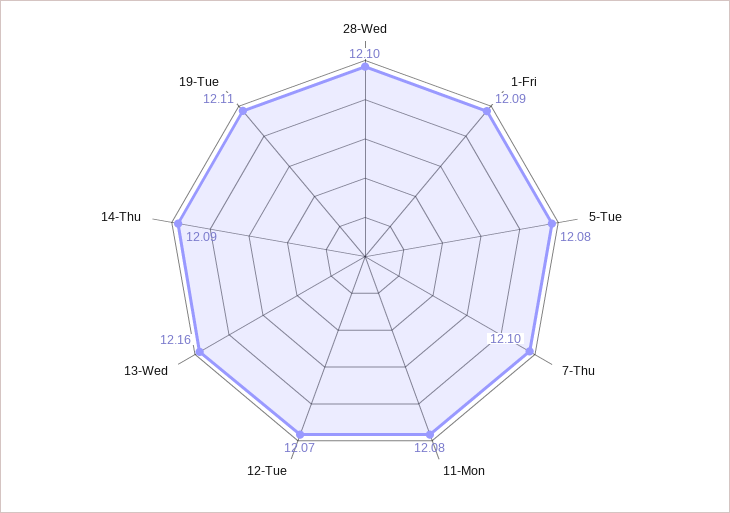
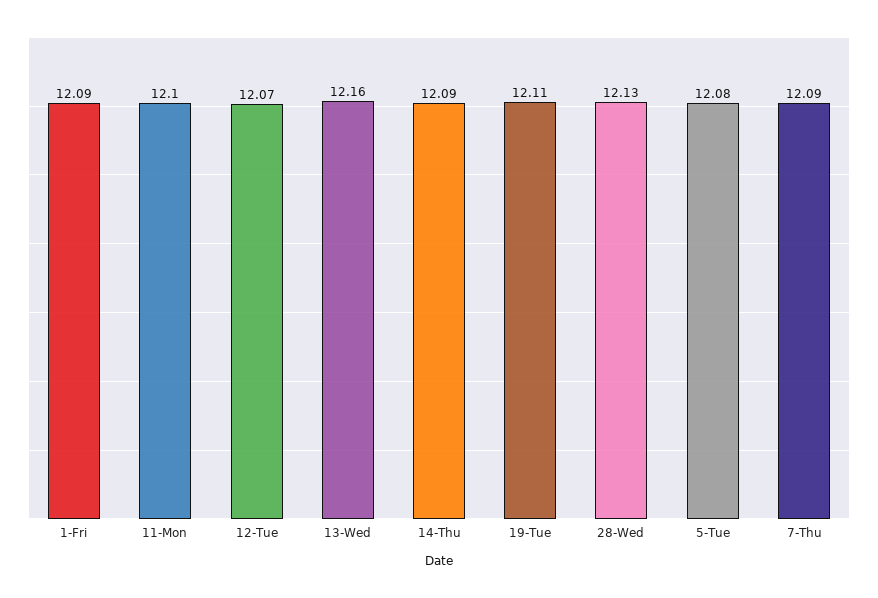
28-Wed: 12.1 -> 12.13
7-Thu: 12.1 -> 12.09
11-Mon: 12.08 -> 12.1

